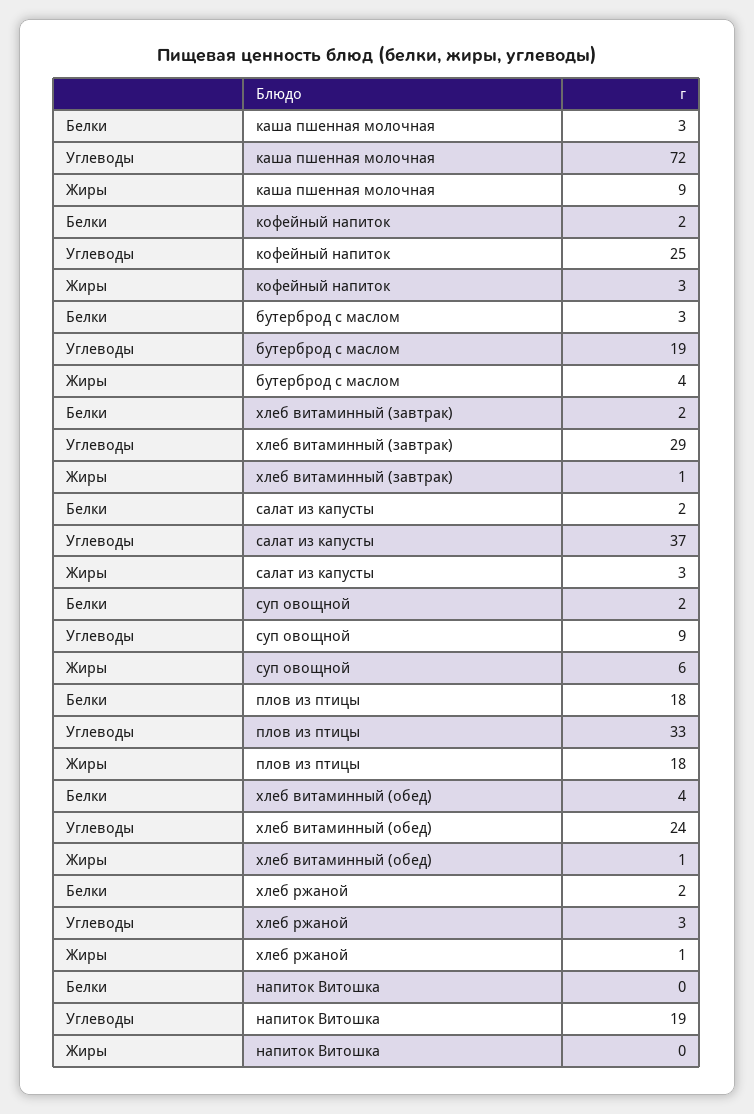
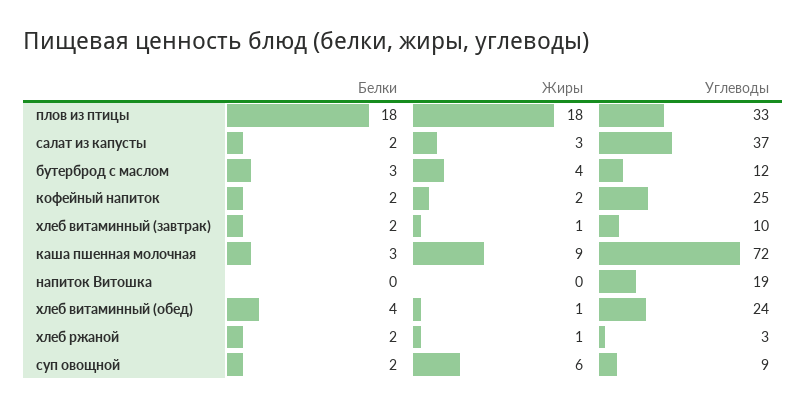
Жиры, кофейный напиток: 3 -> 2
Углеводы, бутерброд с маслом: 19 -> 12
Углеводы, хлеб витаминный (завтрак): 29 -> 10

